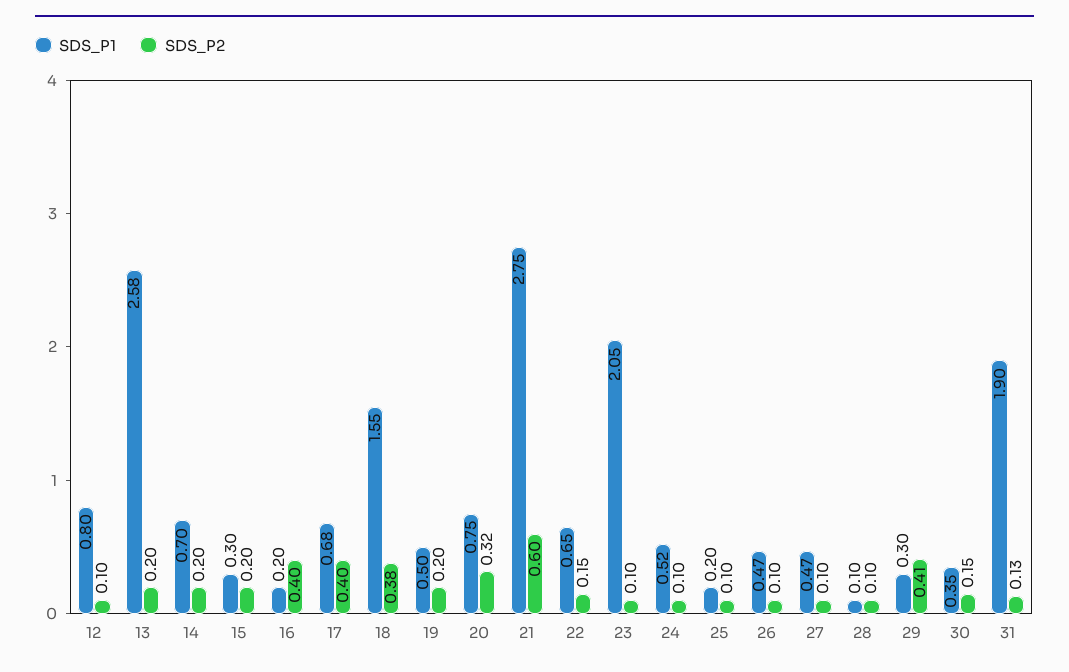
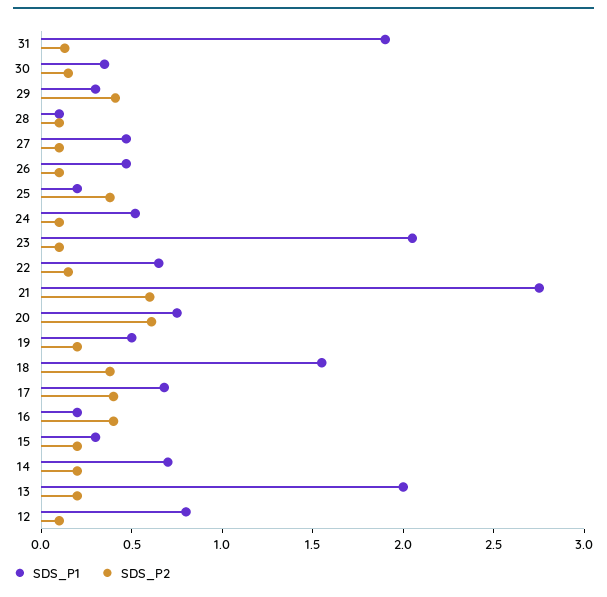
SDS_P1, 13: 2.58 -> 2
SDS_P2, 20: 0.32 -> 0.6
SDS_P2, 25: 0.1 -> 0.4

